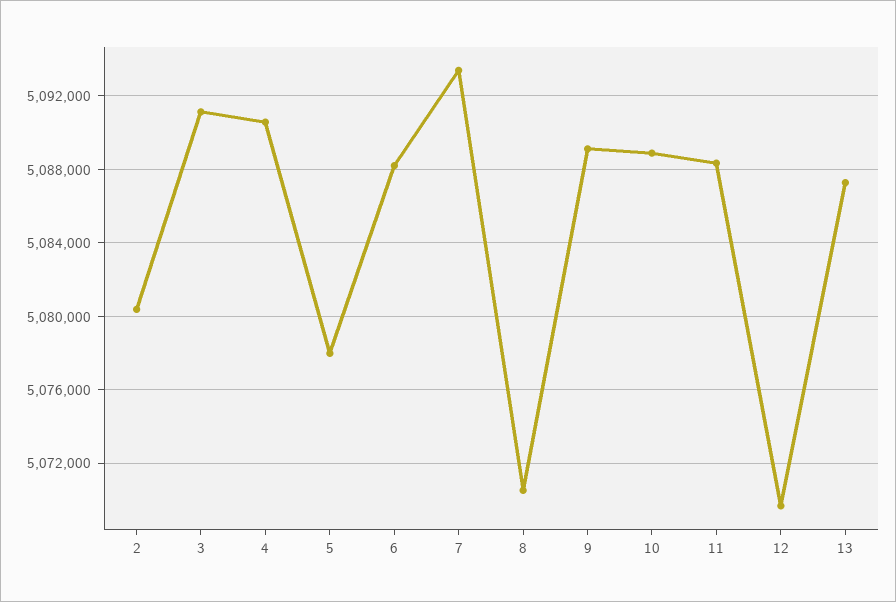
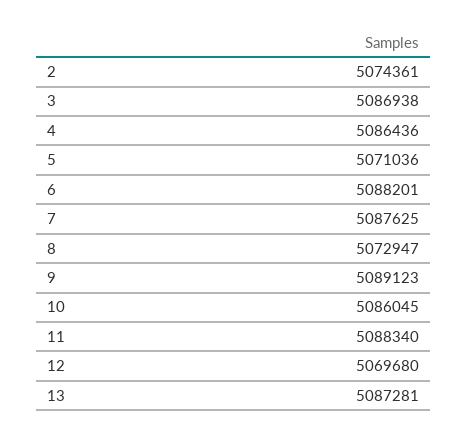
2: 5080500 -> 5074361
3: 5091000 -> 5086938
4: 5090500 -> 5086436
5: 5078000 -> 5071036
7: 5093500 -> 5087625
8: 5070500 -> 5072947
10: 5089000 -> 5086045

